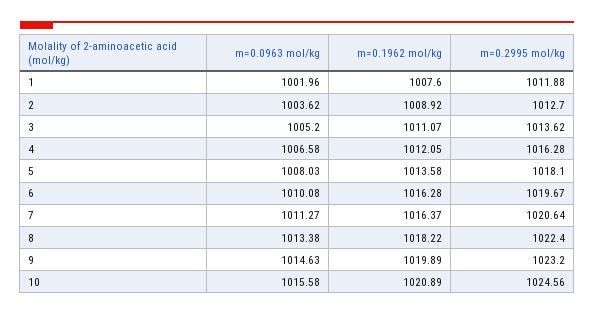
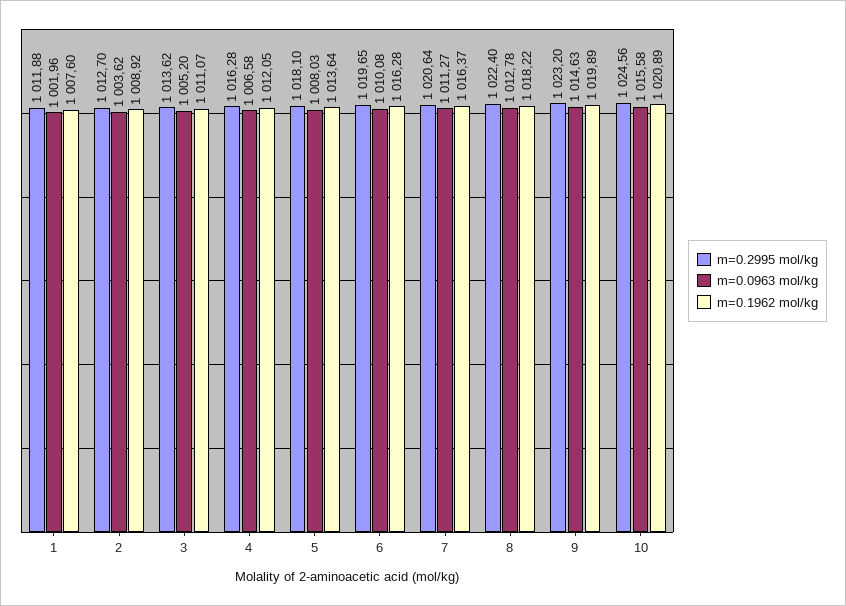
m=0.1962 mol/kg, 5: 1013.58 -> 1013.64
m=0.2995 mol/kg, 6: 1019.67 -> 1019.65
m=0.0963 mol/kg, 8: 1013.38 -> 1012.78

